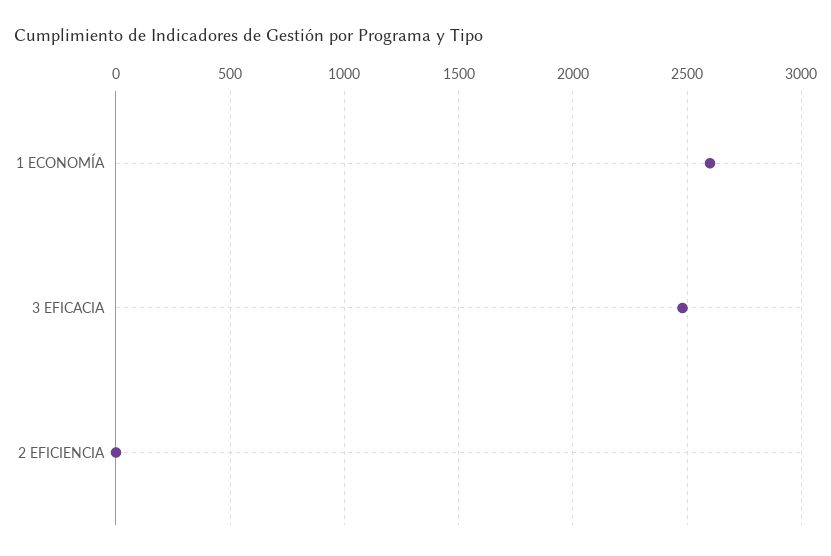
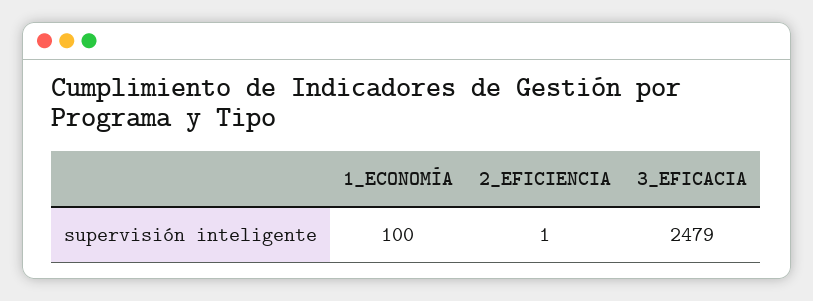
1 ECONOMÍA: 2600 -> 100

